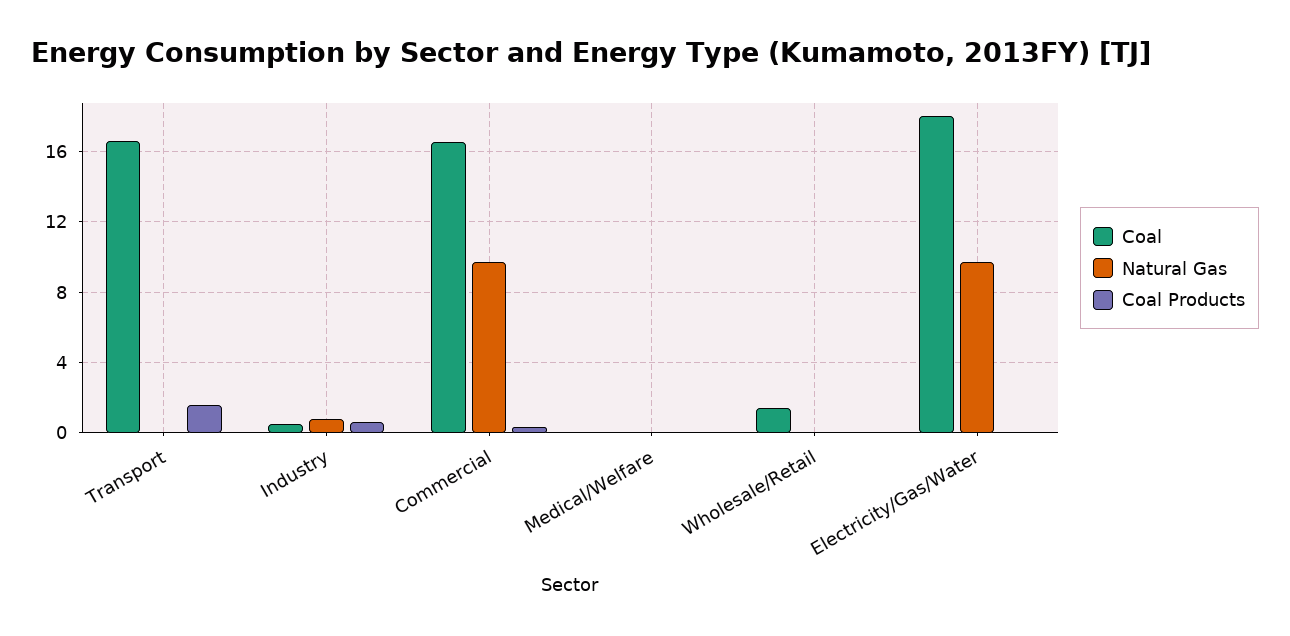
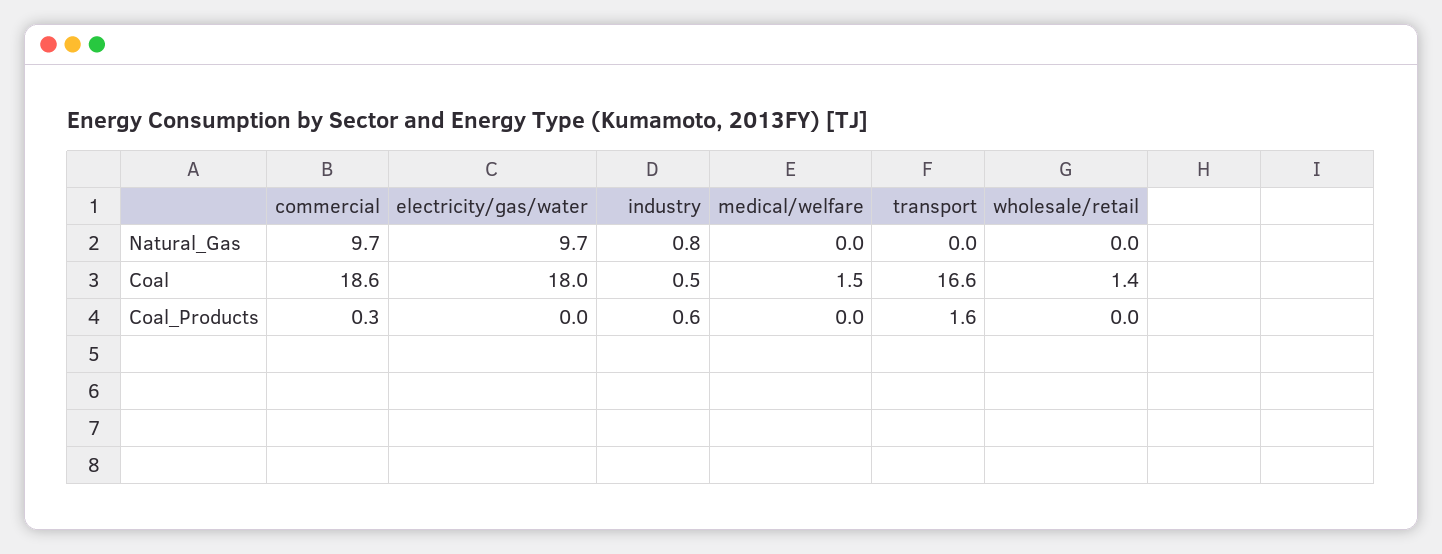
Coal, Commercial: 16.5 -> 18.6
Coal, Medical/Welfare: 0 -> 1.5

